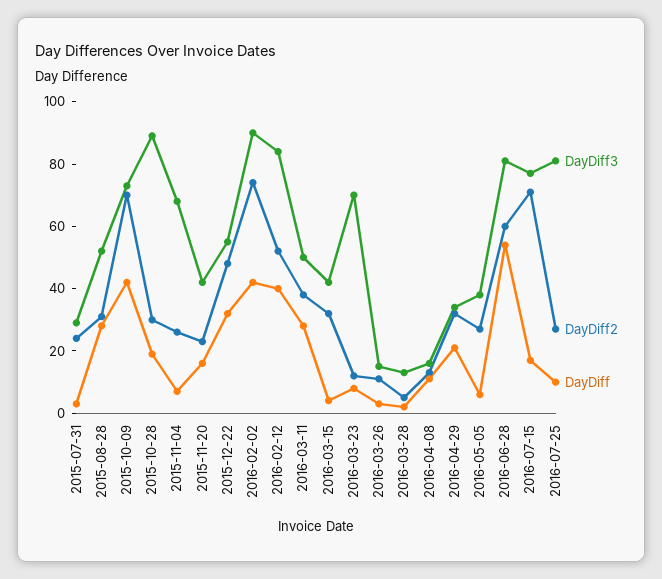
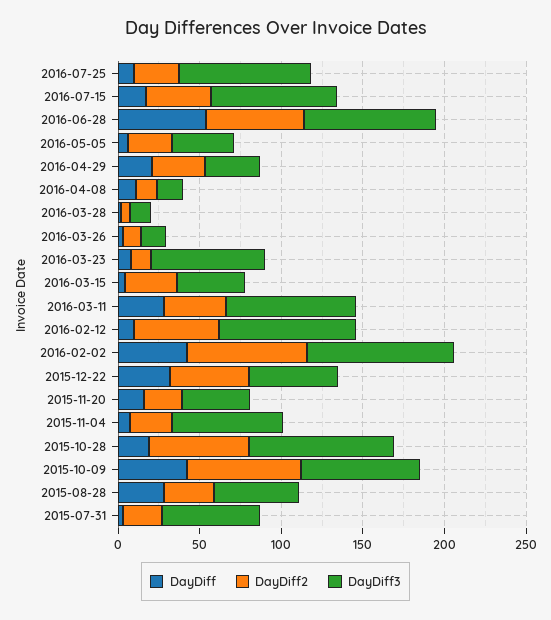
DayDiff3, 2015-07-31: 30 -> 60
DayDiff2, 2015-10-28: 30 -> 60
DayDiff, 2016-02-12: 40 -> 10
DayDiff3, 2016-03-11: 50 -> 80
DayDiff2, 2016-07-15: 70 -> 40

